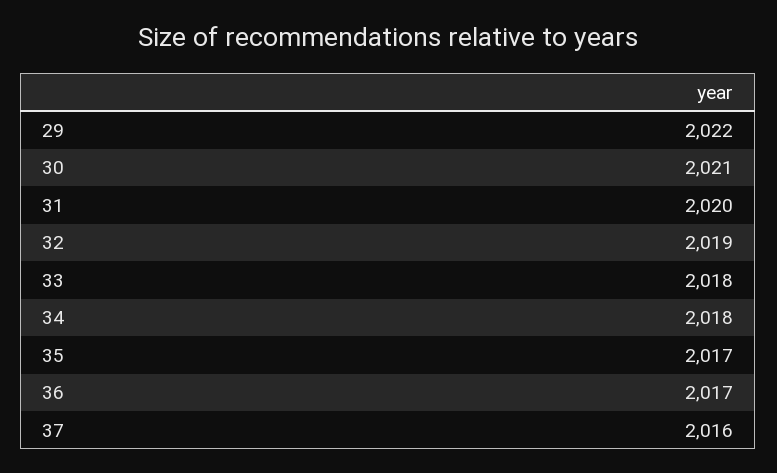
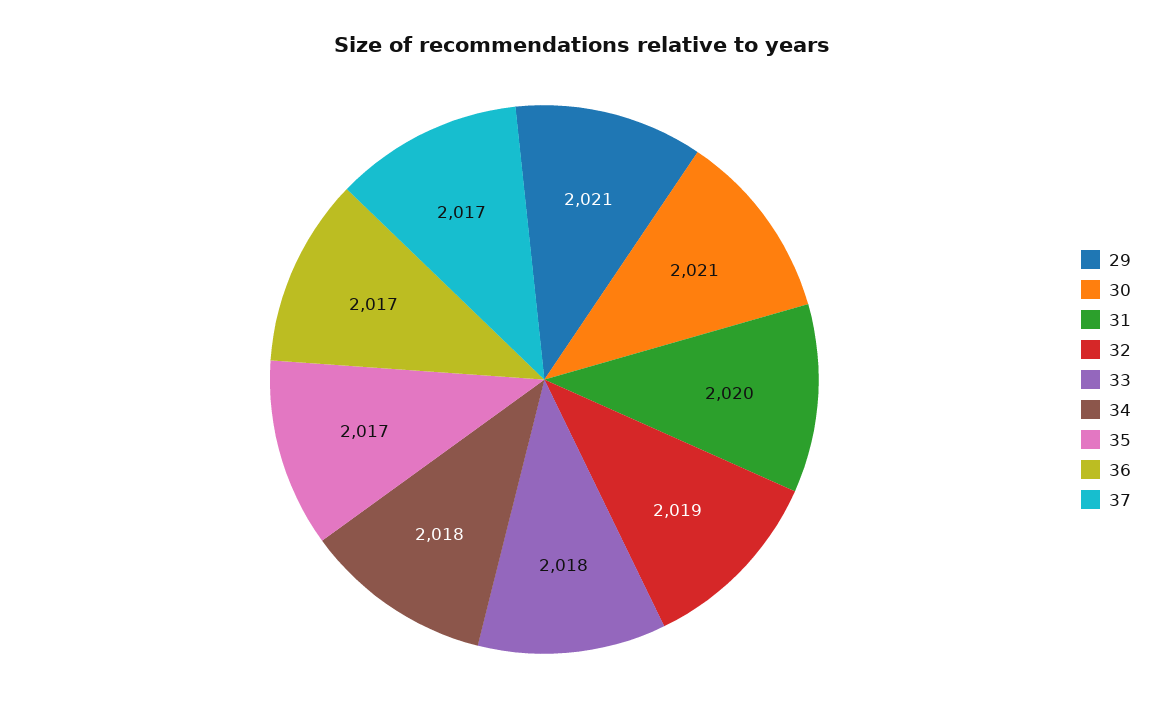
29: 2022 -> 2021
37: 2016 -> 2017

